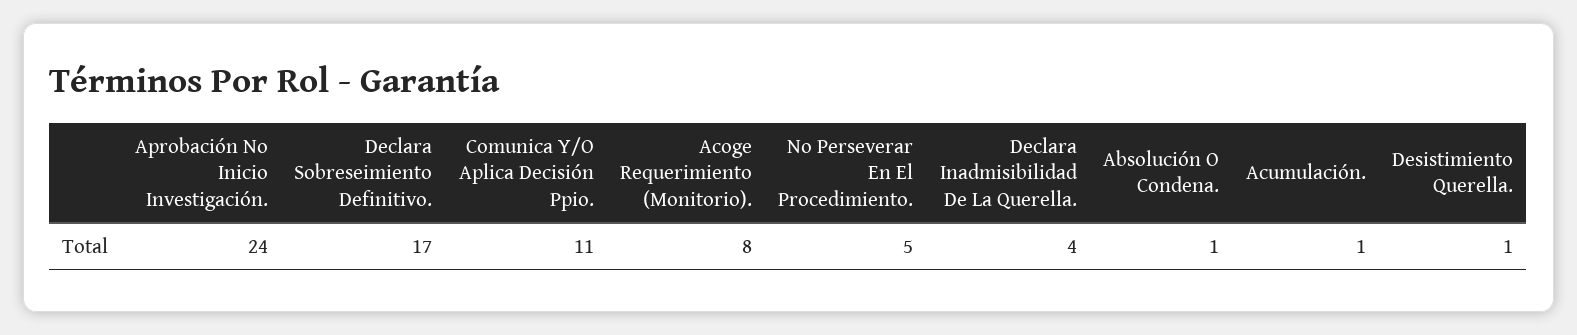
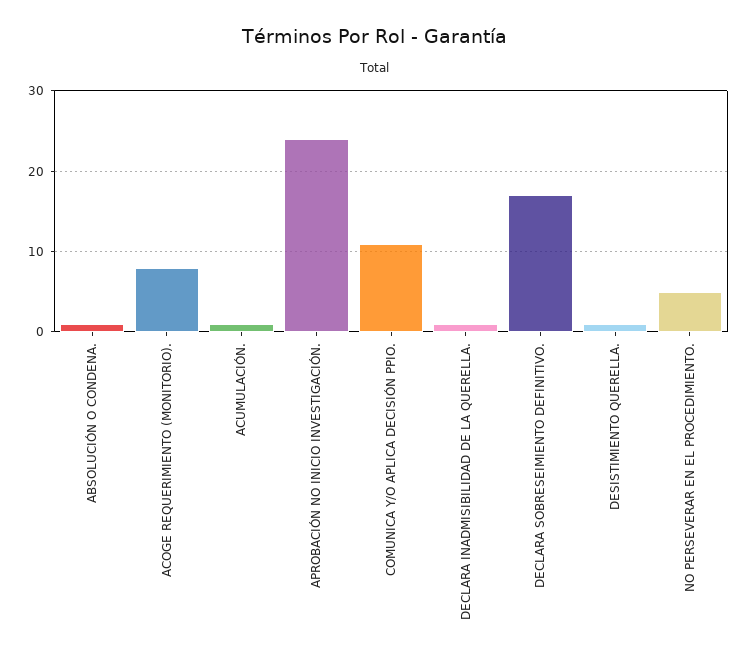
Declara Inadmisibilidad De La Querella.: 4 -> 1

